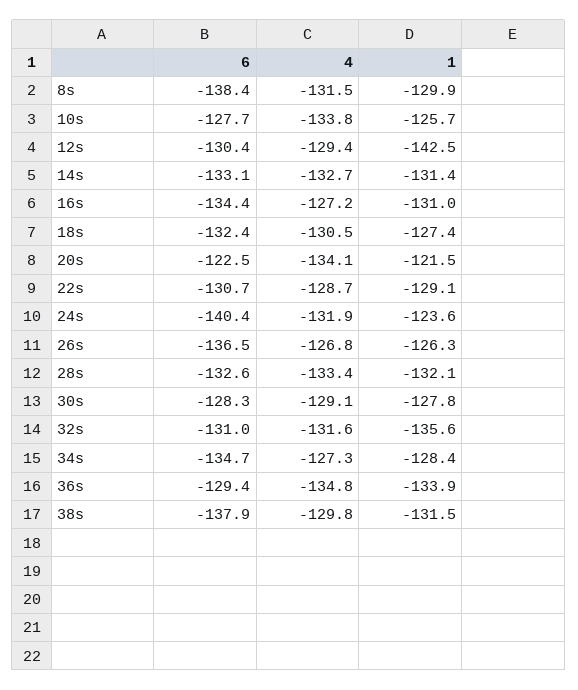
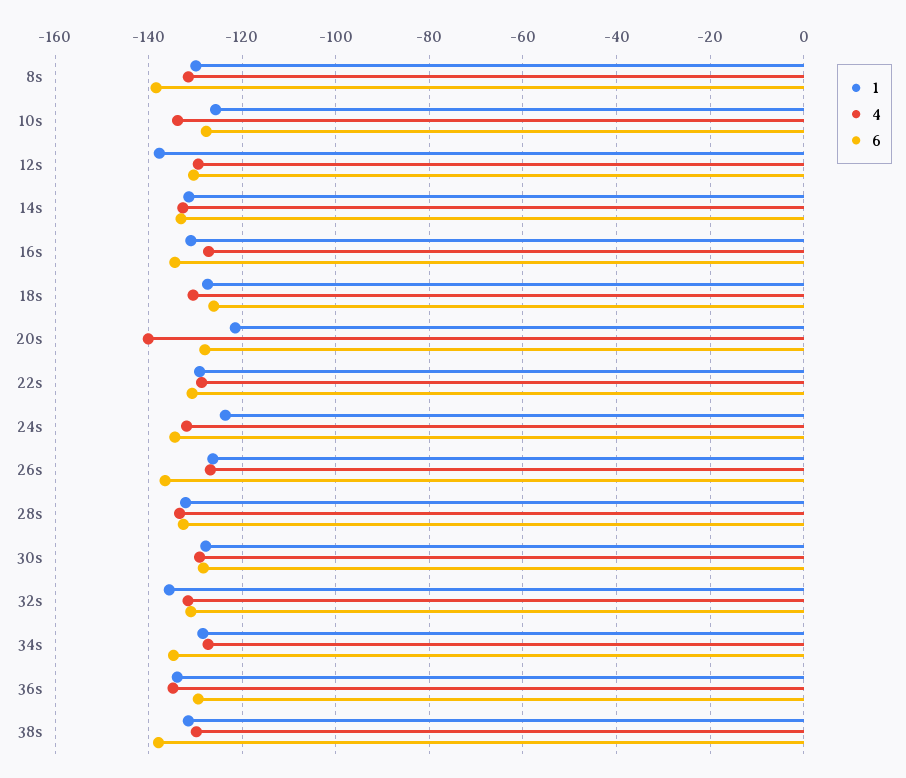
1, 12s: -142.5 -> -138
6, 18s: -132.4 -> -126
6, 20s: -122.5 -> -128
4, 20s: -134.1 -> -140
6, 24s: -140.4 -> -134

